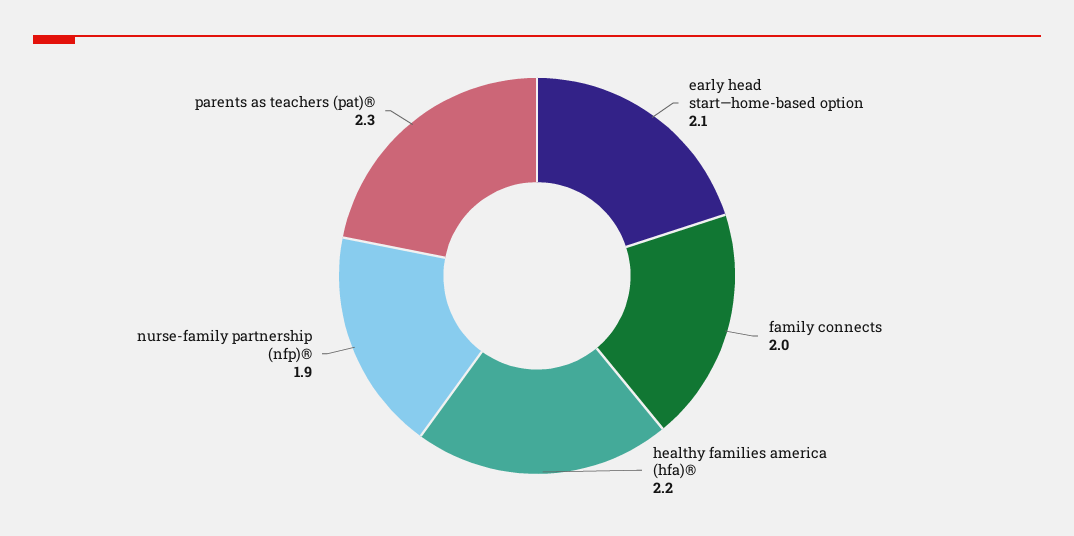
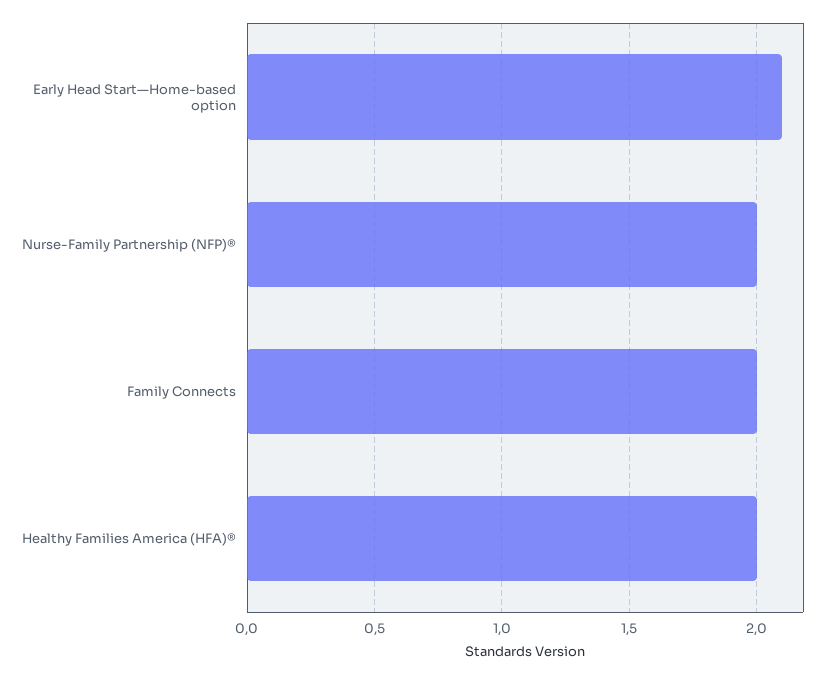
healthy families america (hfa)®: 2.2 -> 2
nurse-family partnership (nfp)®: 1.9 -> 2
parents as teachers (pat)®: 2.3 -> none

